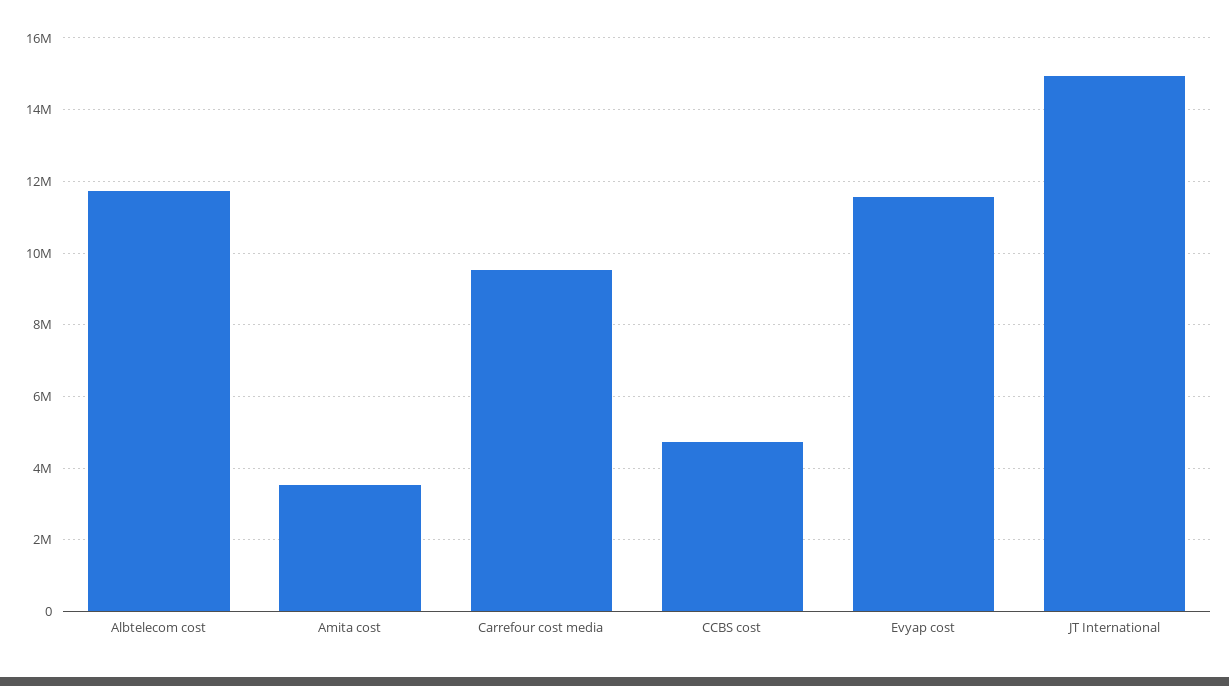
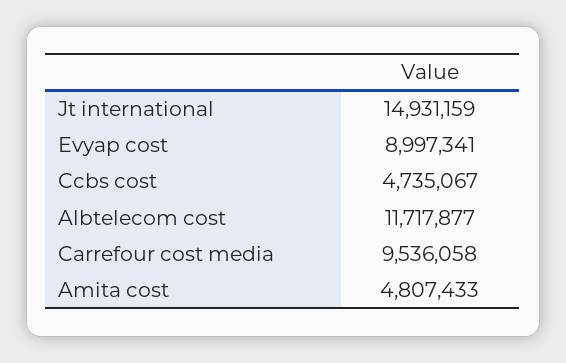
Amita cost: 3600000 -> 4807433
Evyap cost: 11600000 -> 8997341

